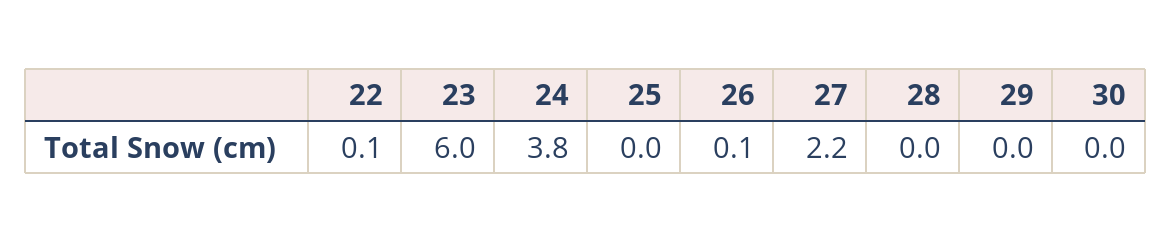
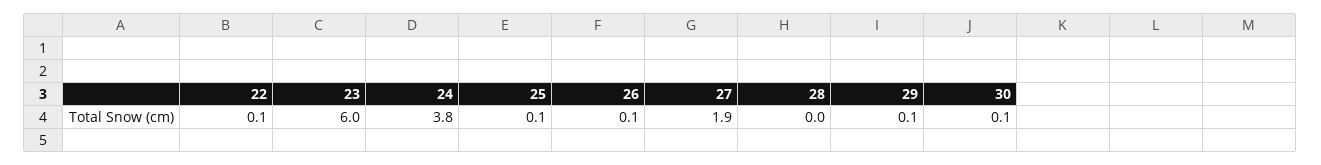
25: 0 -> 0.1
27: 2.2 -> 1.9
29: 0 -> 0.1
30: 0 -> 0.1

